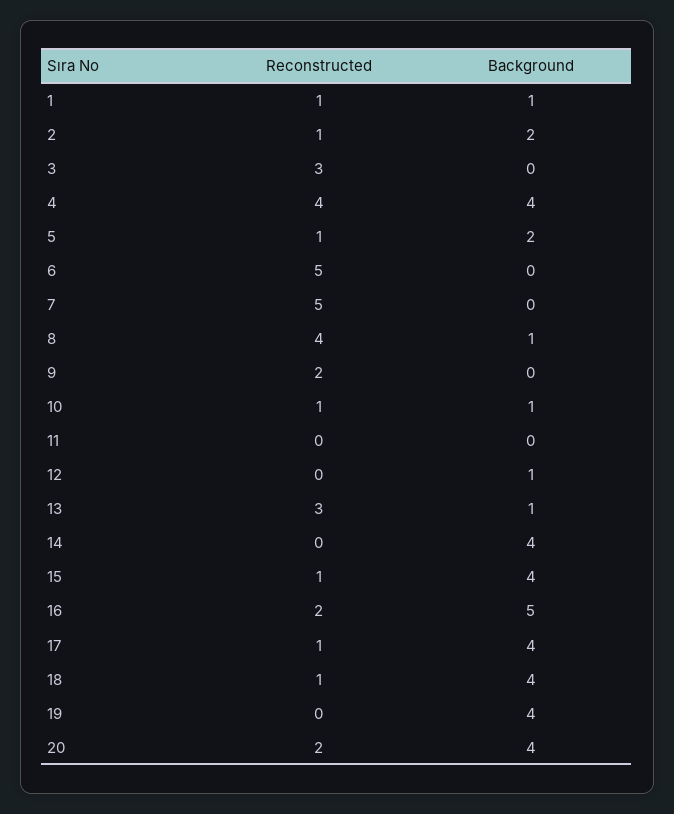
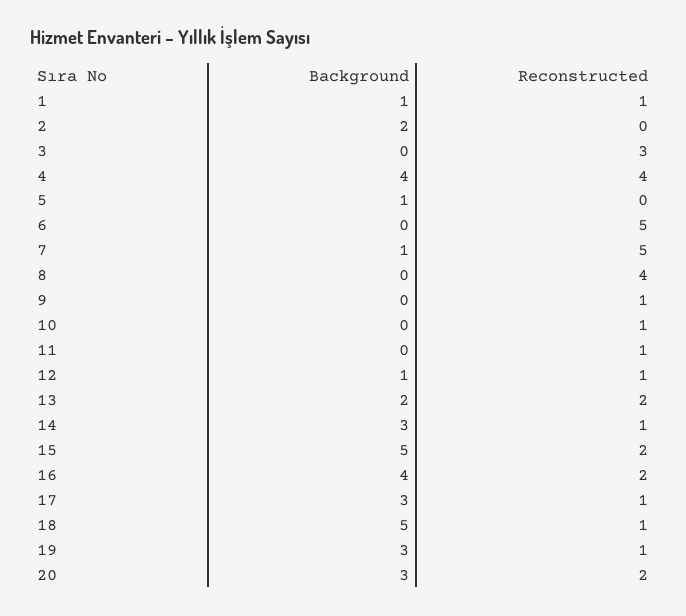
Reconstructed, 2: 1 -> 0
Reconstructed, 5: 1 -> 0
Background, 5: 2 -> 1
Background, 7: 0 -> 1
Background, 8: 1 -> 0
Reconstructed, 9: 2 -> 1
Background, 10: 1 -> 0
Reconstructed, 11: 0 -> 1
Reconstructed, 12: 0 -> 1
Reconstructed, 13: 3 -> 2
Background, 13: 1 -> 2
Reconstructed, 14: 0 -> 1
Background, 14: 4 -> 3
Reconstructed, 15: 1 -> 2
Background, 15: 4 -> 5
Background, 16: 5 -> 4
Background, 17: 4 -> 3
Background, 18: 4 -> 5
Reconstructed, 19: 0 -> 1
Background, 19: 4 -> 3
Background, 20: 4 -> 3

